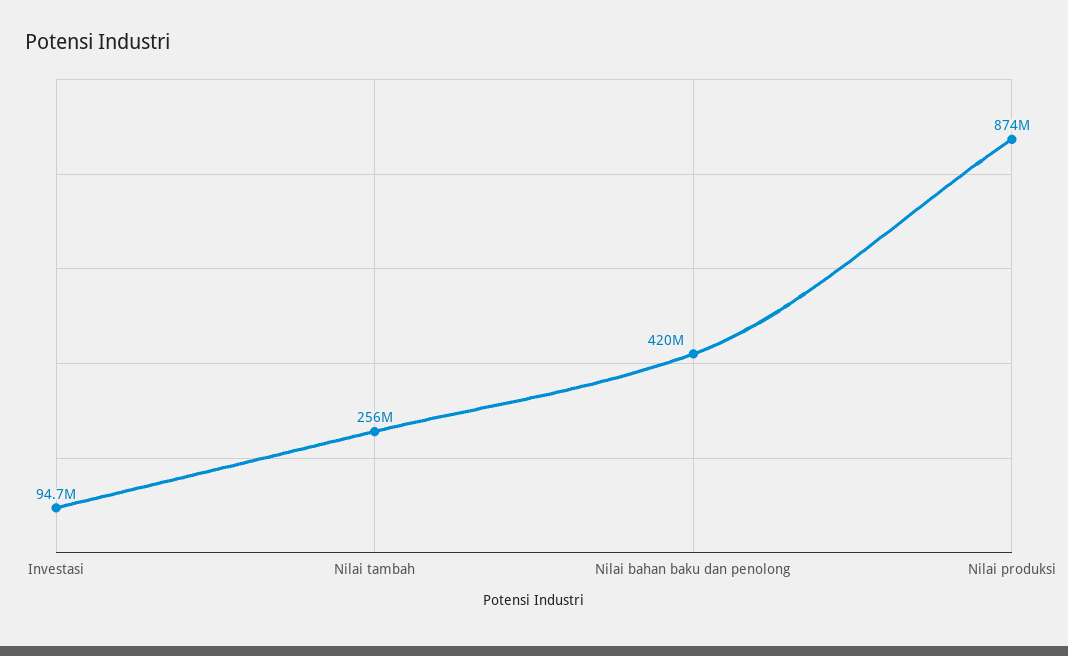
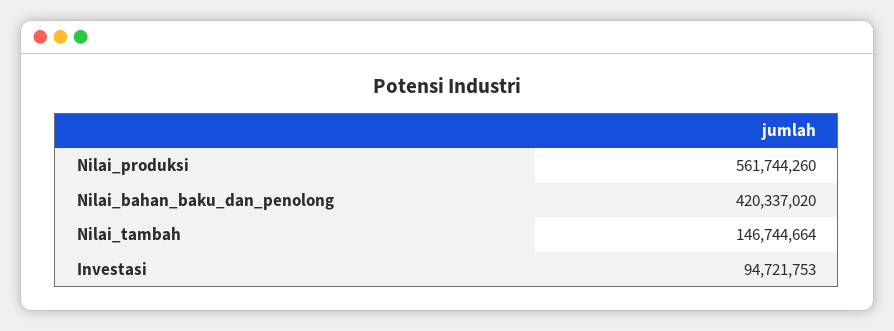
Nilai tambah: 256000000 -> 146744664
Nilai produksi: 874000000 -> 561744260

